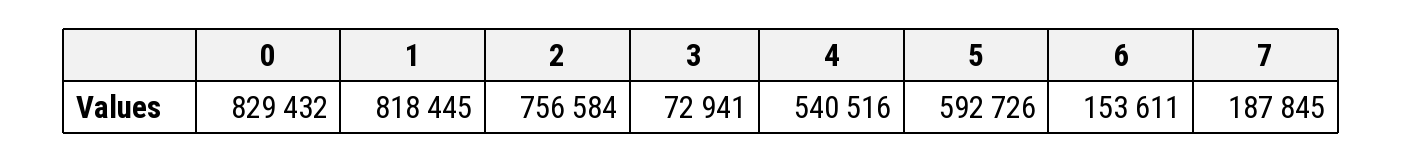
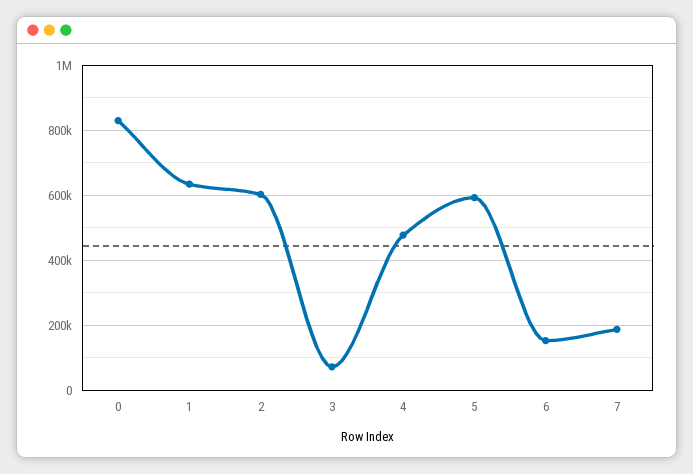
1: 818445 -> 640000
2: 756584 -> 600000
4: 540516 -> 480000

